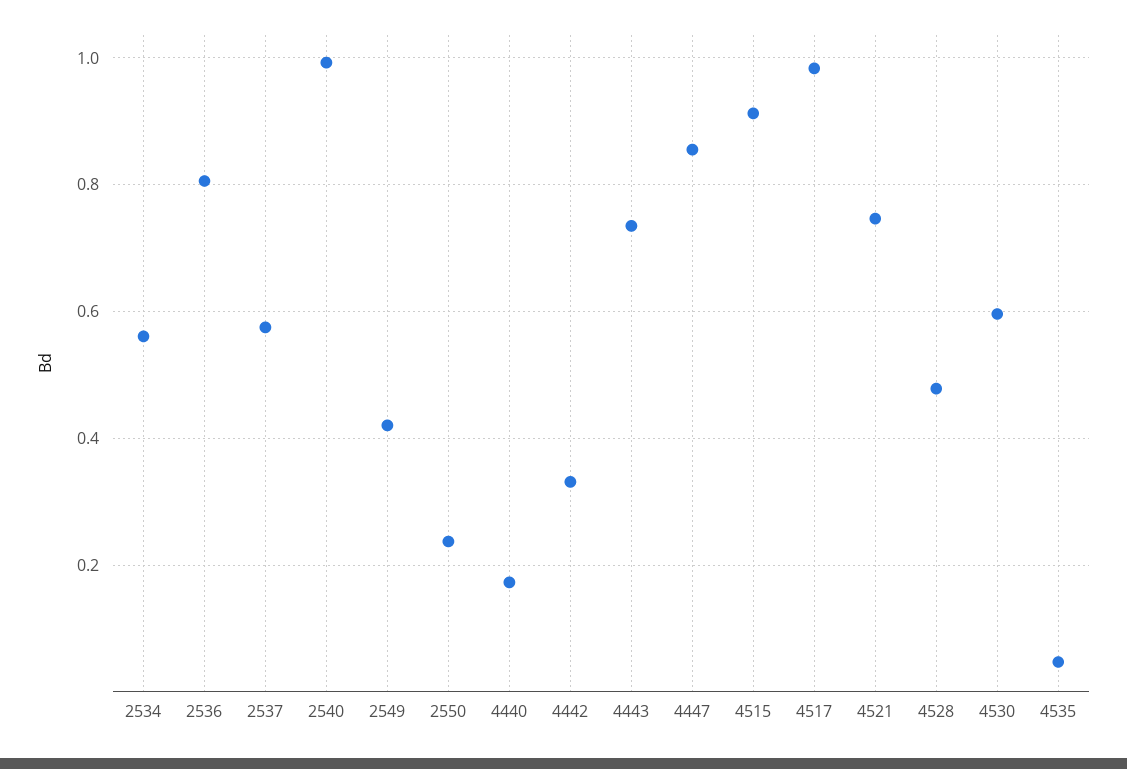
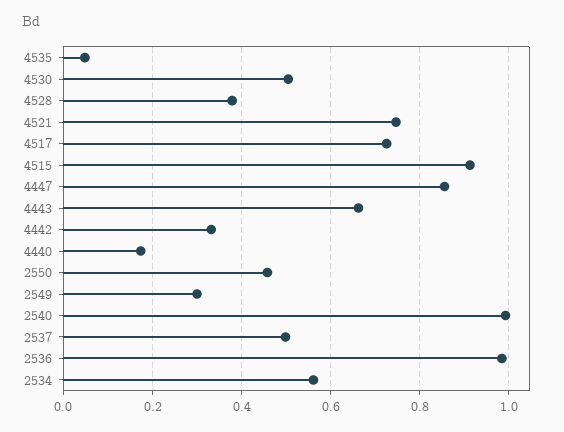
2536: 0.8 -> 0.98
2537: 0.58 -> 0.5
2549: 0.42 -> 0.3
2550: 0.24 -> 0.46
4443: 0.74 -> 0.66
4517: 0.98 -> 0.72
4528: 0.48 -> 0.38
4530: 0.6 -> 0.5

